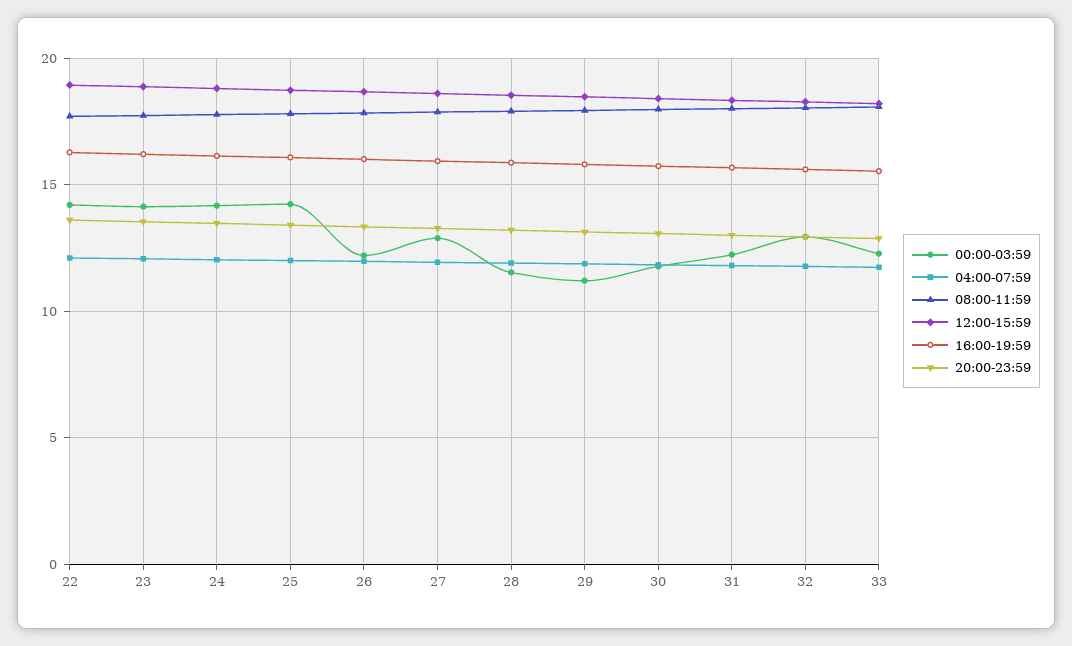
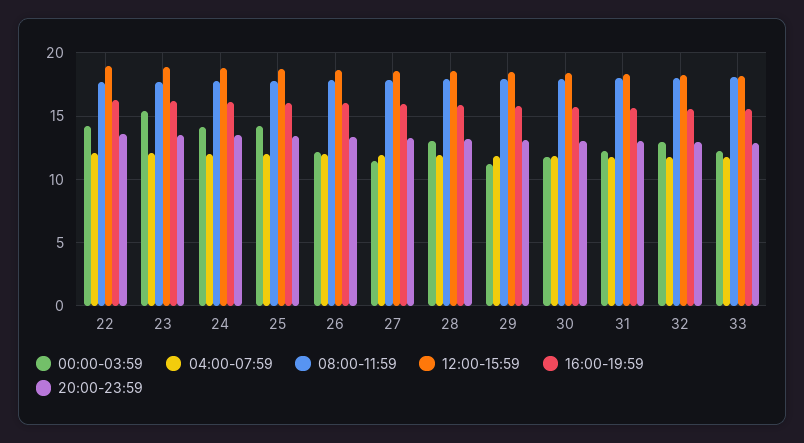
00:00-03:59, 23: 14 -> 15.5
00:00-03:59, 27: 13 -> 11.5
00:00-03:59, 28: 11.5 -> 13

